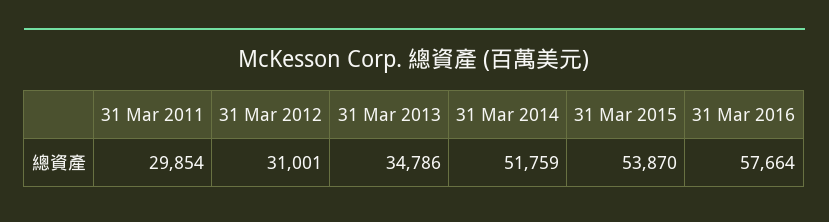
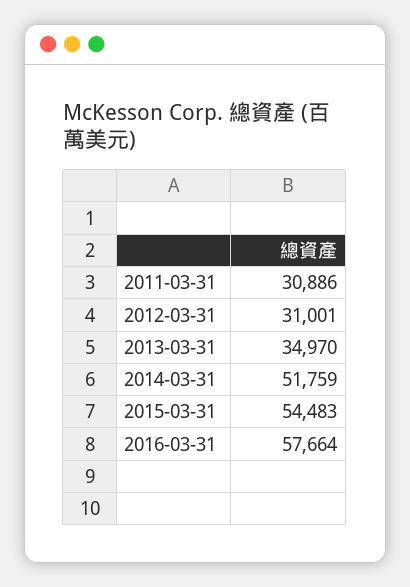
31 Mar 2011: 29854 -> 30886
31 Mar 2013: 34786 -> 34970
31 Mar 2015: 53870 -> 54483

